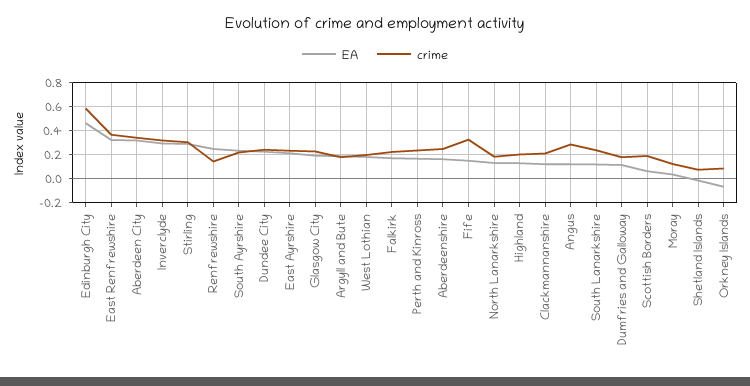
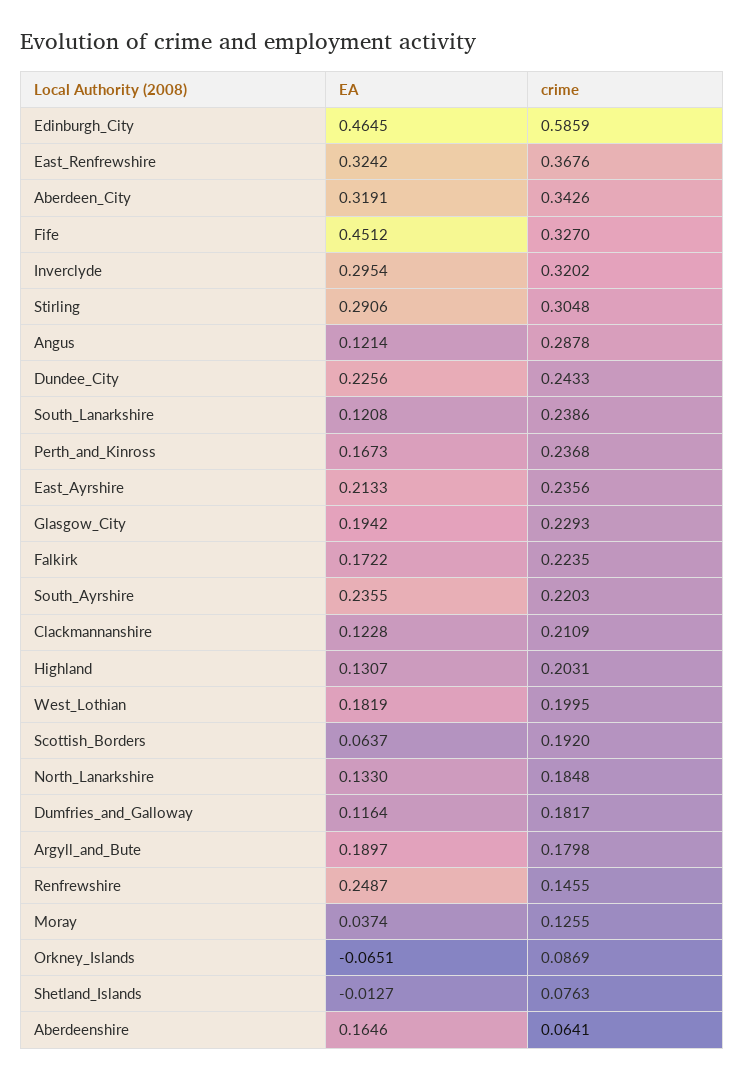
crime, Aberdeenshire: 0.25 -> 0.0641
EA, Fife: 0.15 -> 0.4512

